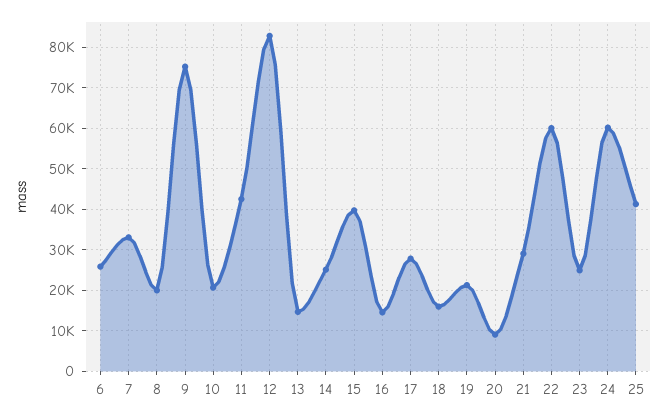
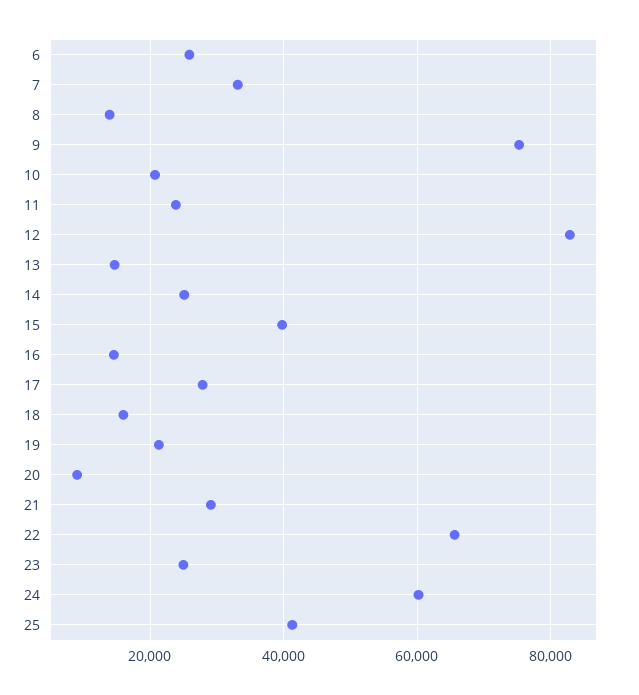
8: 20000 -> 14000
11: 42000 -> 24000
22: 60000 -> 66000

